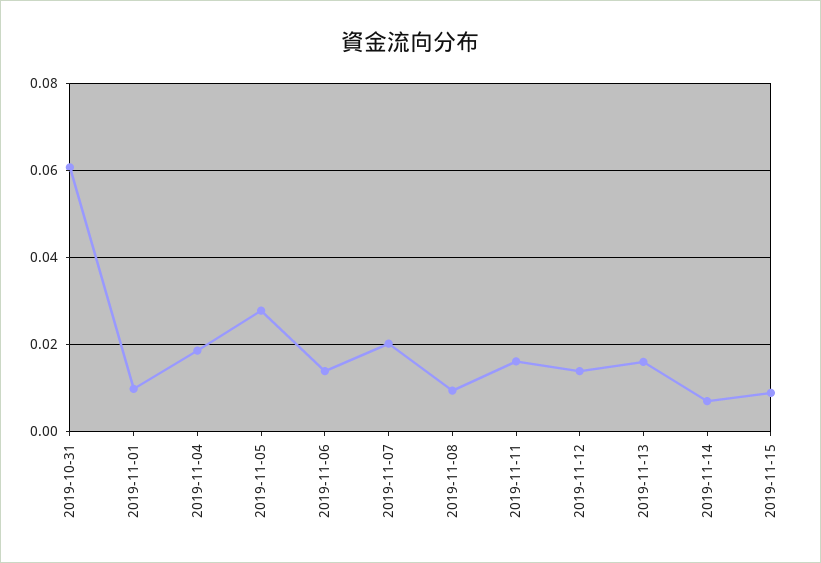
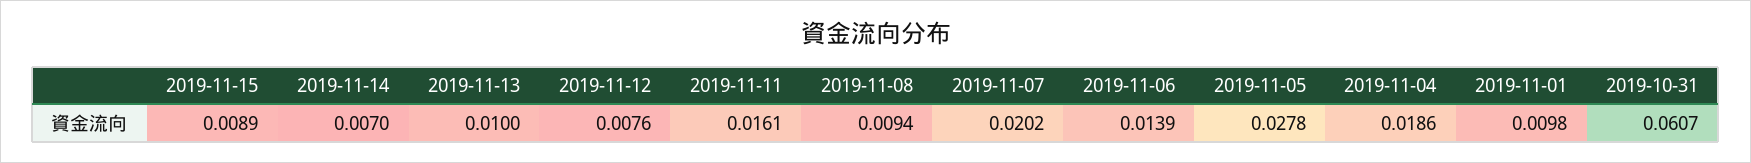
2019-11-12: 0.014 -> 0.0076
2019-11-13: 0.016 -> 0.01

